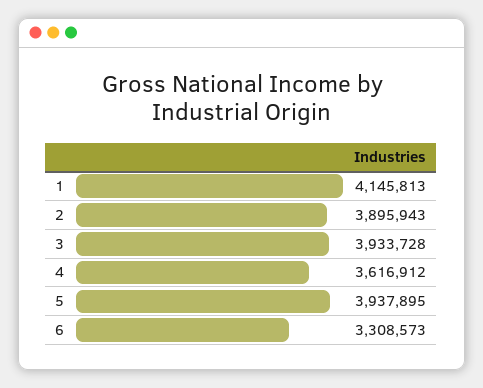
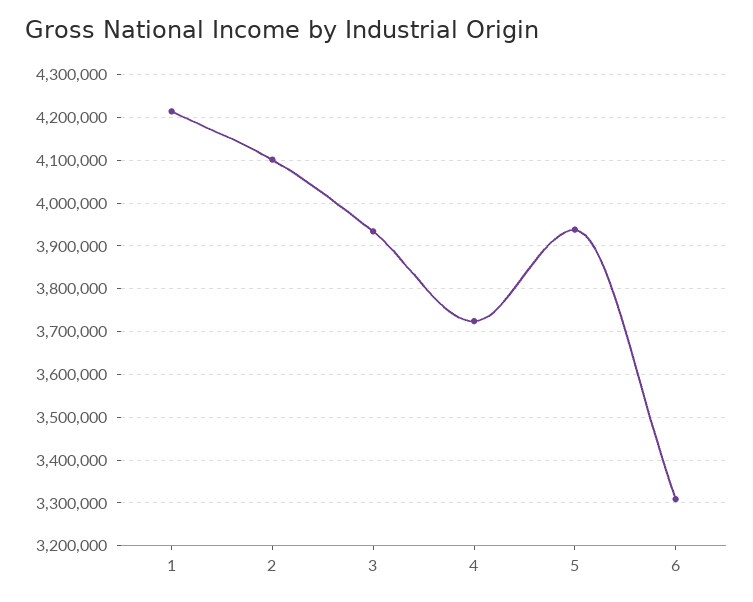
1: 4145813 -> 4220000
2: 3895943 -> 4100000
4: 3616912 -> 3720000

